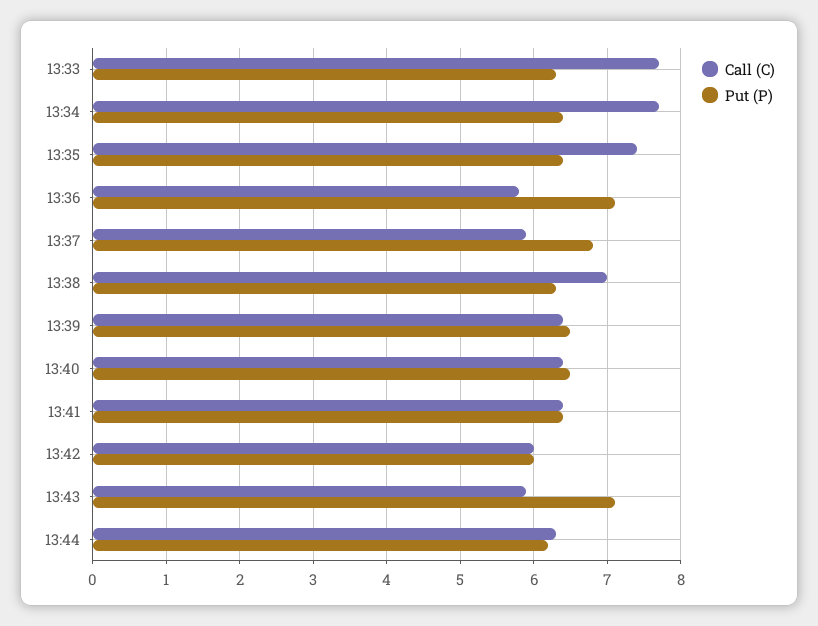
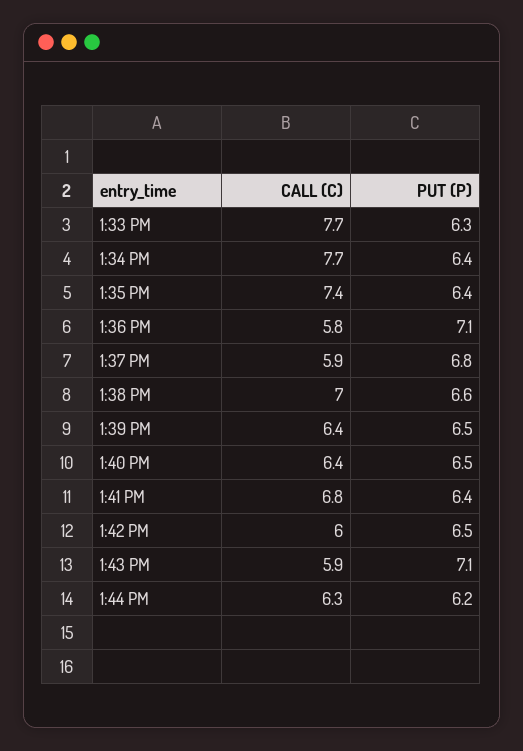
Put (P), 13:38: 6.3 -> 6.6
Call (C), 13:41: 6.4 -> 6.8
Put (P), 13:42: 6 -> 6.5

